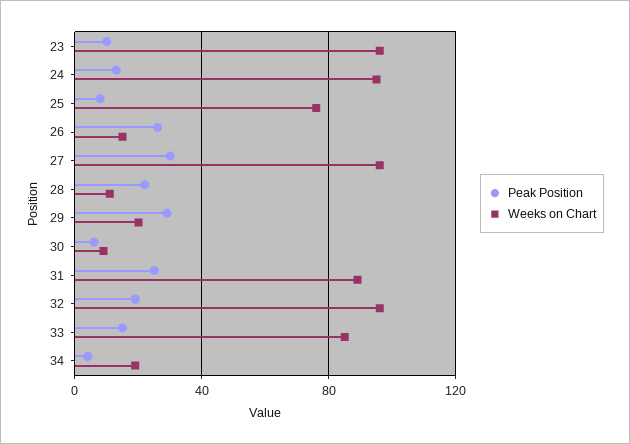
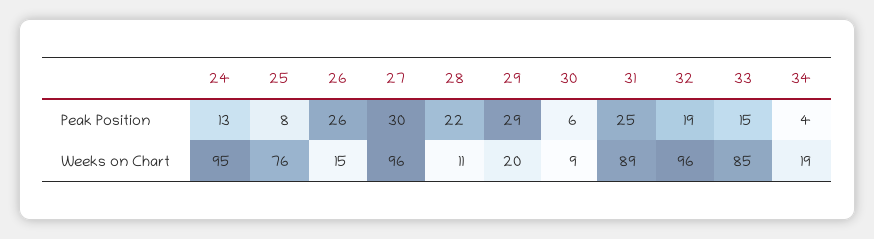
Peak Position, 23: 10 -> none
Weeks on Chart, 23: 95 -> none

